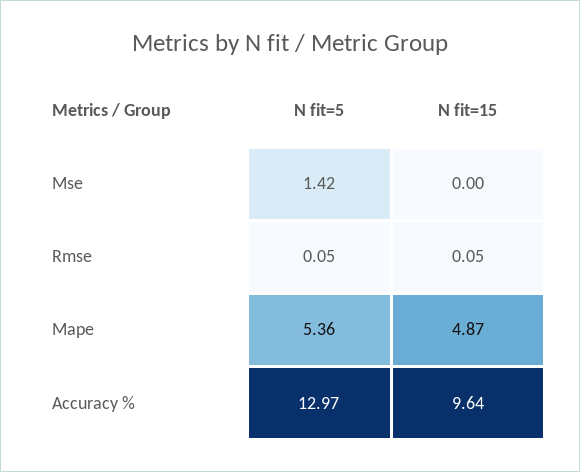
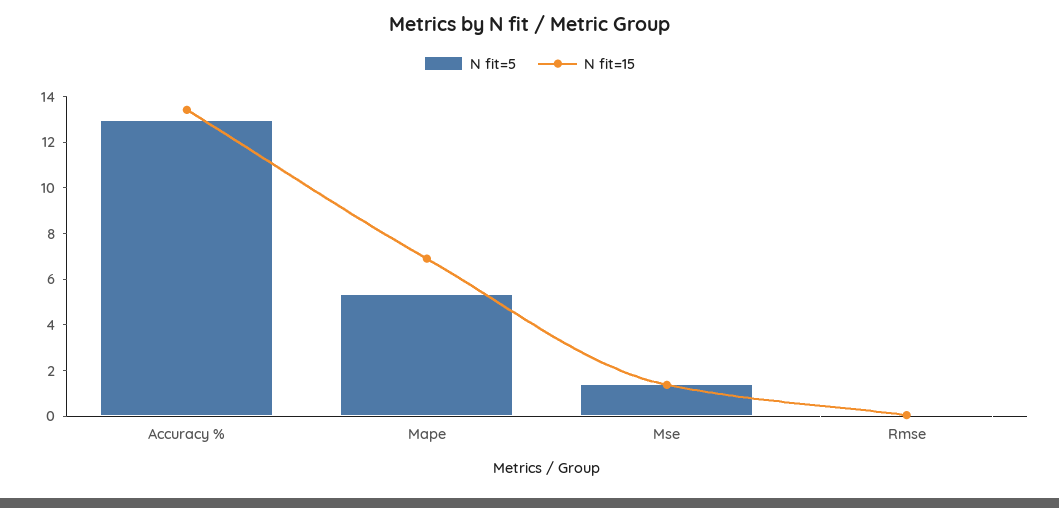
N fit=15, Mse: 0 -> 1.5
N fit=15, Mape: 4.87 -> 7
N fit=15, Accuracy %: 9.64 -> 13.5

